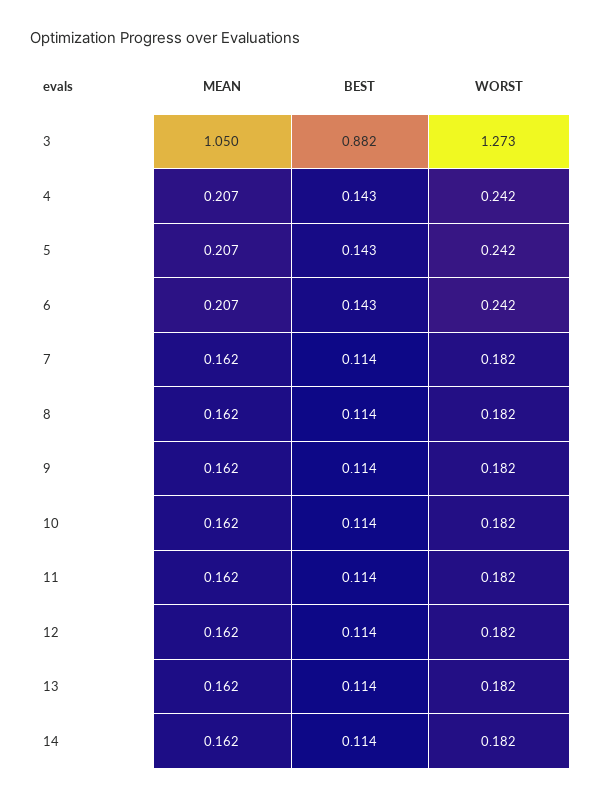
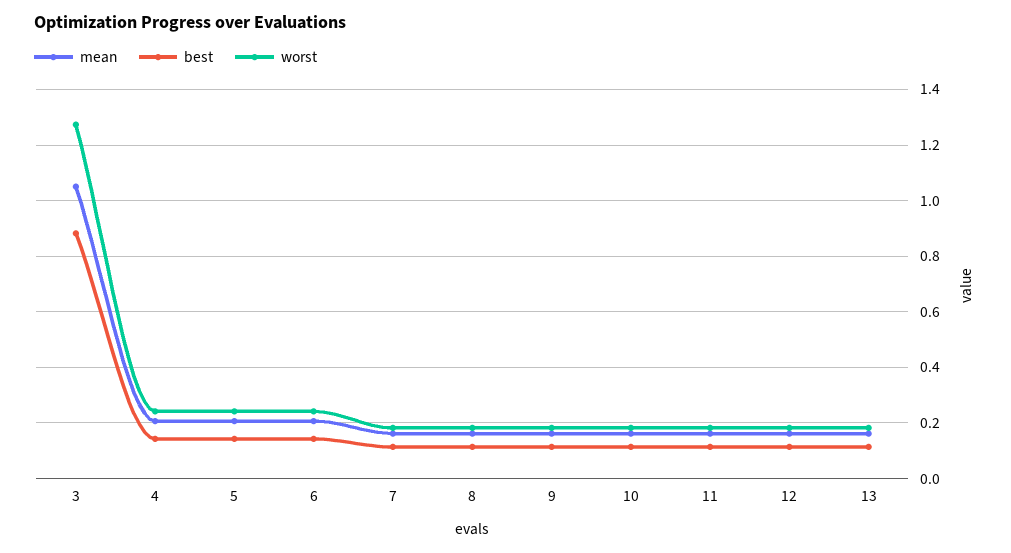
MEAN, 14: 0.162 -> none
BEST, 14: 0.114 -> none
WORST, 14: 0.182 -> none

